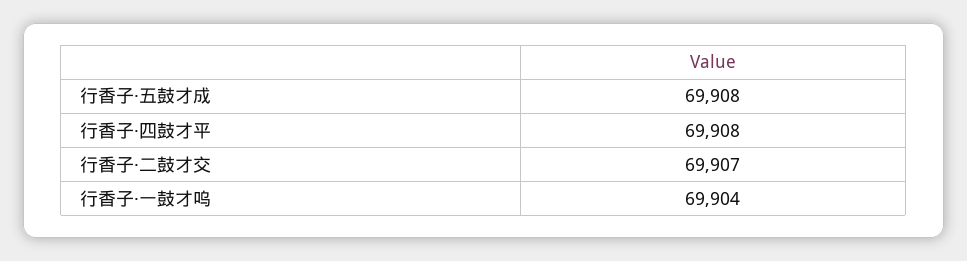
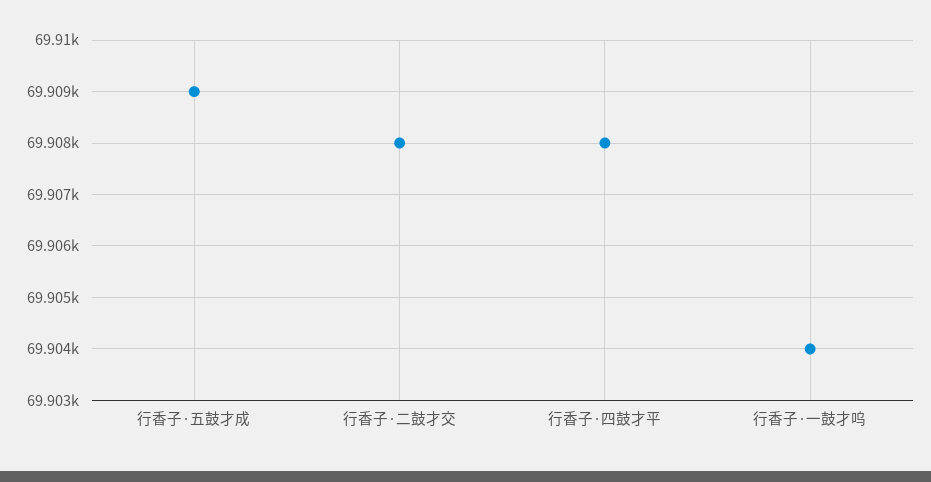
行香子·五鼓才成: 69908 -> 69909
行香子·二鼓才交: 69907 -> 69908

